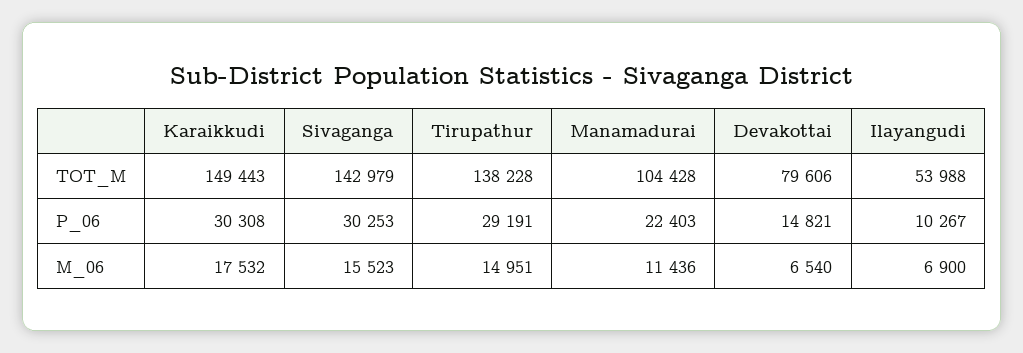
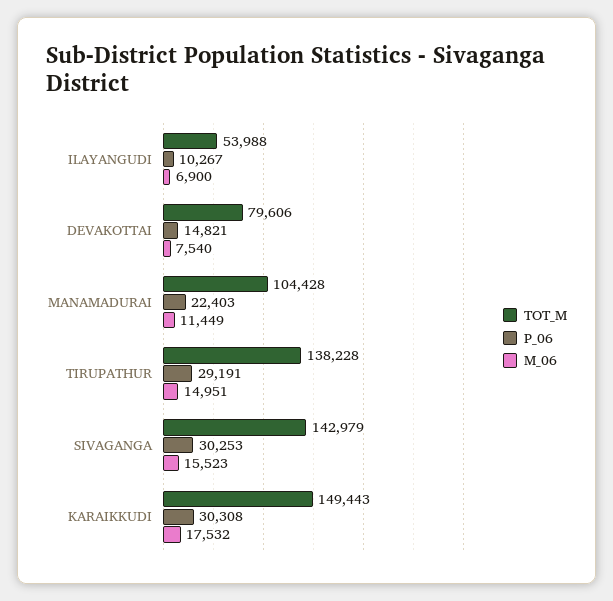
M_06, Manamadurai: 11436 -> 11449
M_06, Devakottai: 6540 -> 7540

